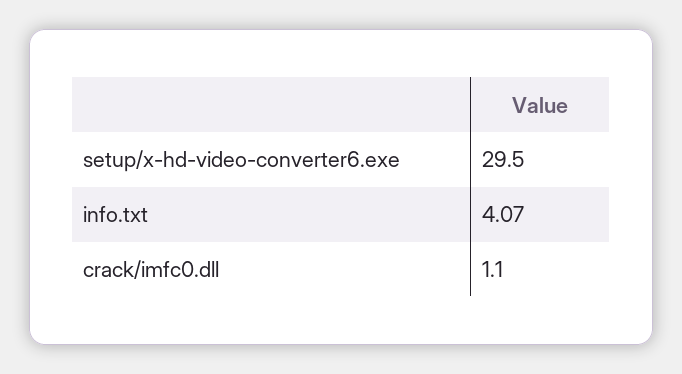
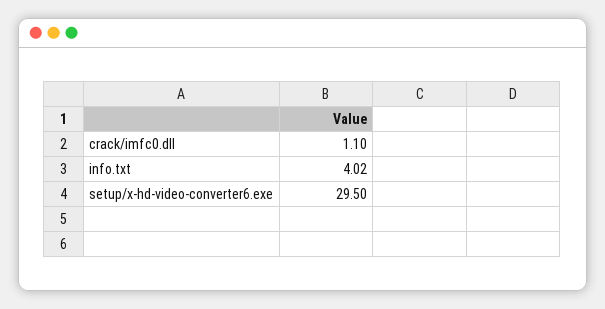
info.txt: 4.07 -> 4.02

